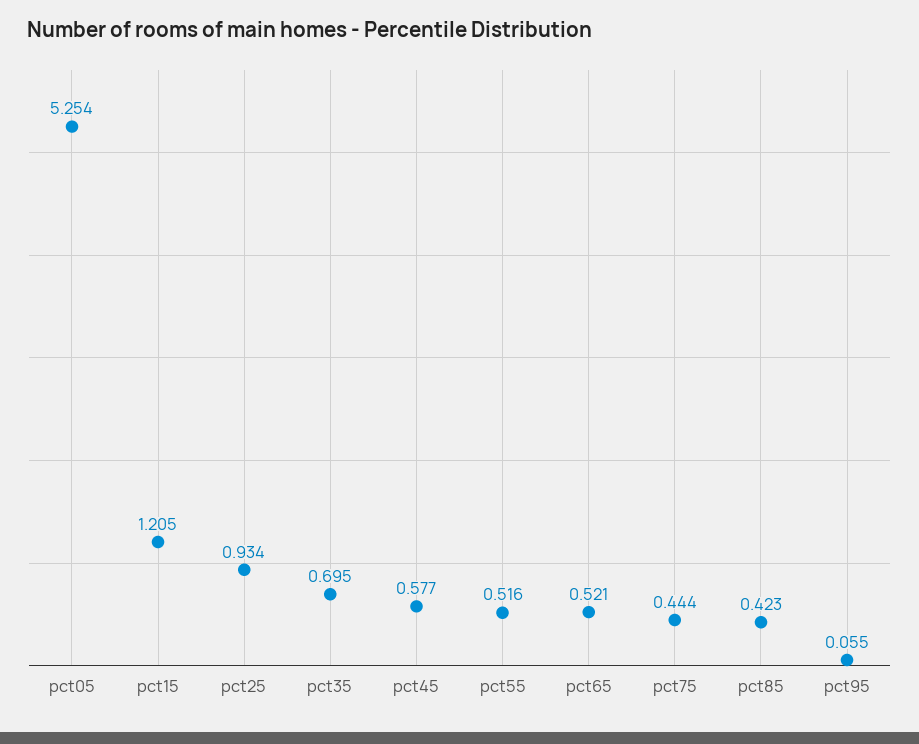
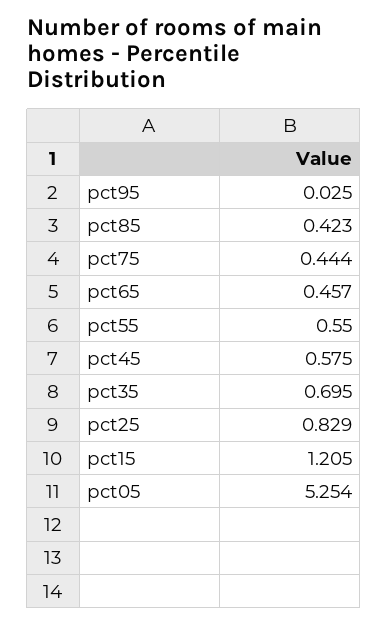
pct25: 0.934 -> 0.829
pct45: 0.577 -> 0.575
pct55: 0.516 -> 0.55
pct65: 0.521 -> 0.457
pct95: 0.055 -> 0.025

